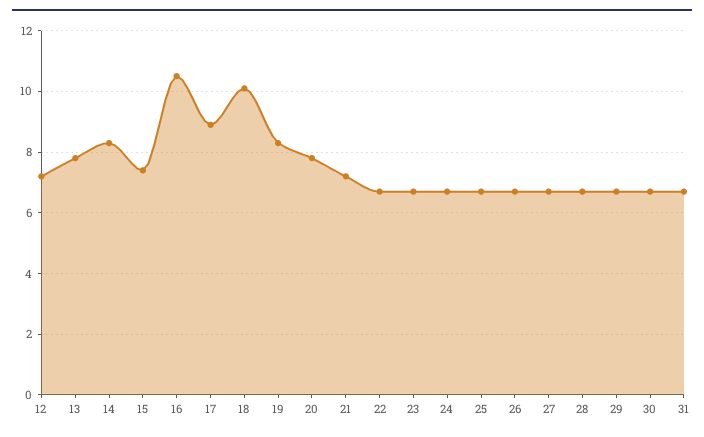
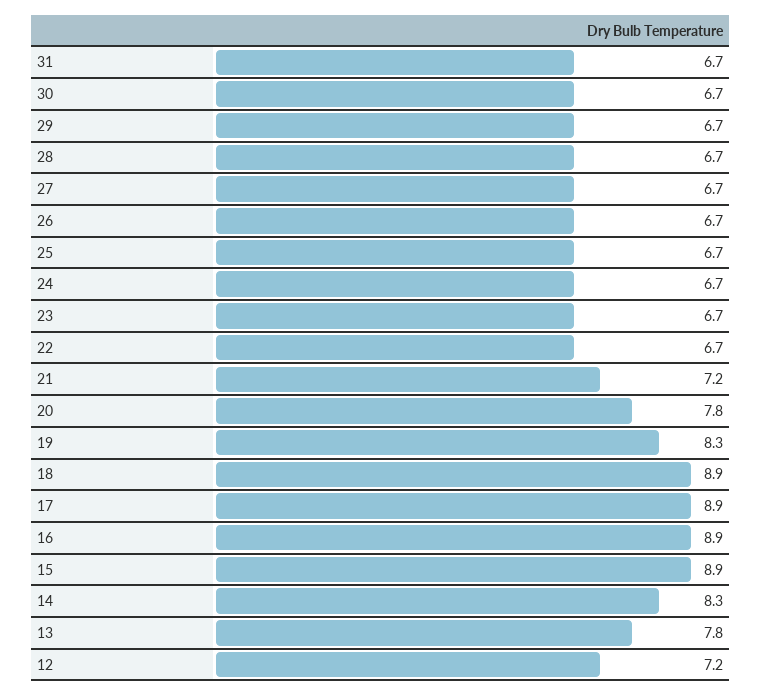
15: 7.5 -> 8.9
16: 10.5 -> 8.9
18: 10 -> 8.9

